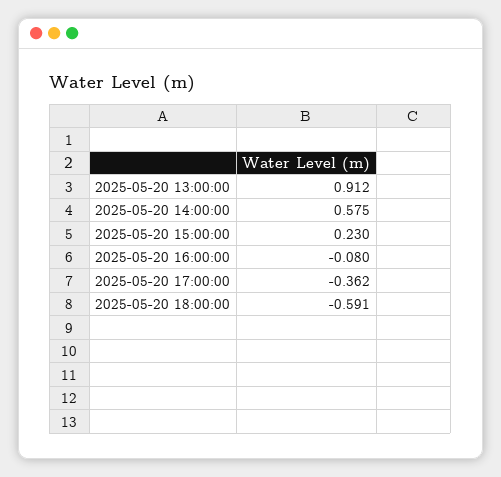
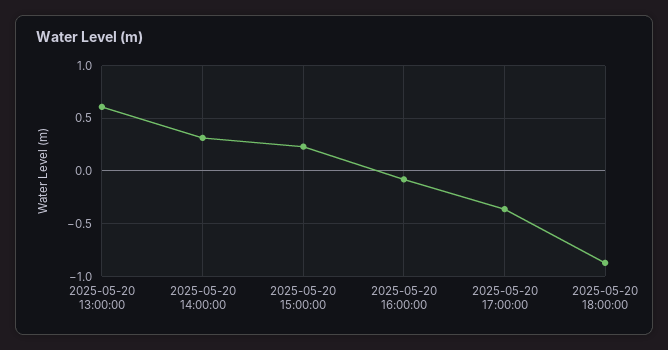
2025-05-20 13:00:00: 0.912 -> 0.6
2025-05-20 14:00:00: 0.575 -> 0.3
2025-05-20 18:00:00: -0.591 -> -0.9

